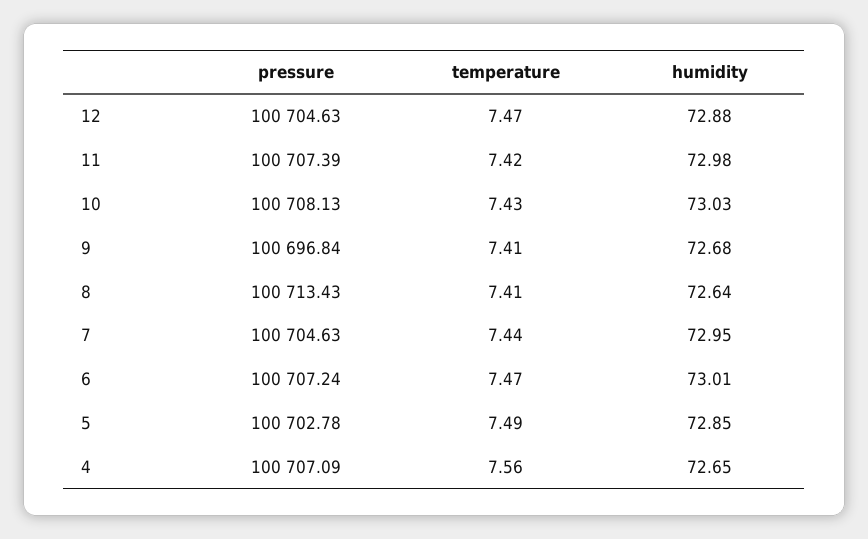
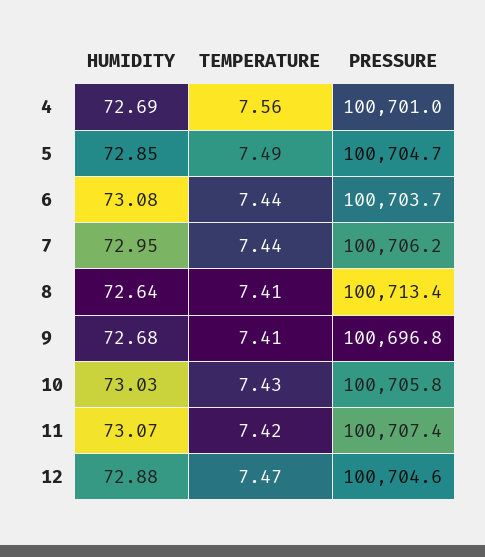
humidity, 11: 72.98 -> 73.07
pressure, 10: 100708.13 -> 100705.8
pressure, 7: 100704.63 -> 100706.2
pressure, 6: 100707.24 -> 100703.7
temperature, 6: 7.47 -> 7.44
humidity, 6: 73.01 -> 73.08
pressure, 5: 100702.78 -> 100704.7
pressure, 4: 100707.09 -> 100701
humidity, 4: 72.65 -> 72.69

